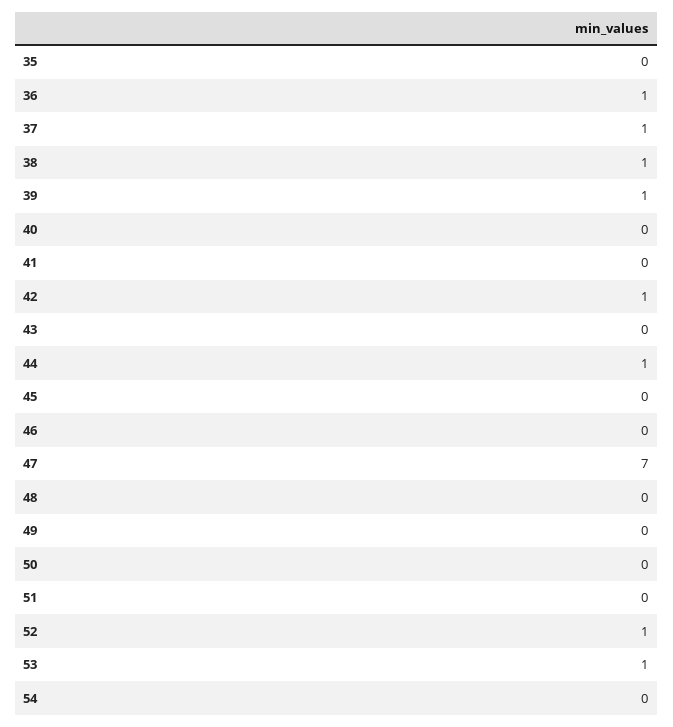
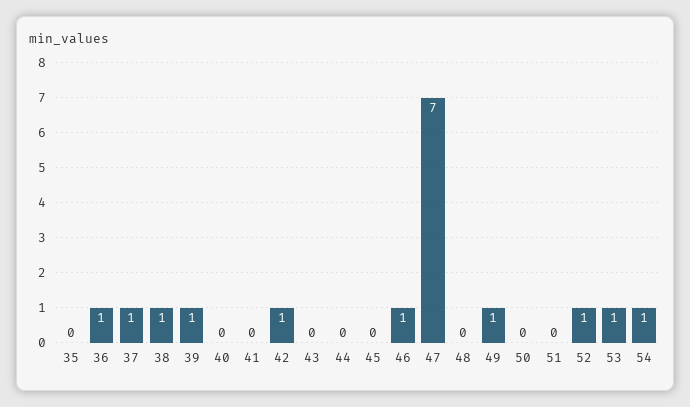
44: 1 -> 0
46: 0 -> 1
49: 0 -> 1
54: 0 -> 1

